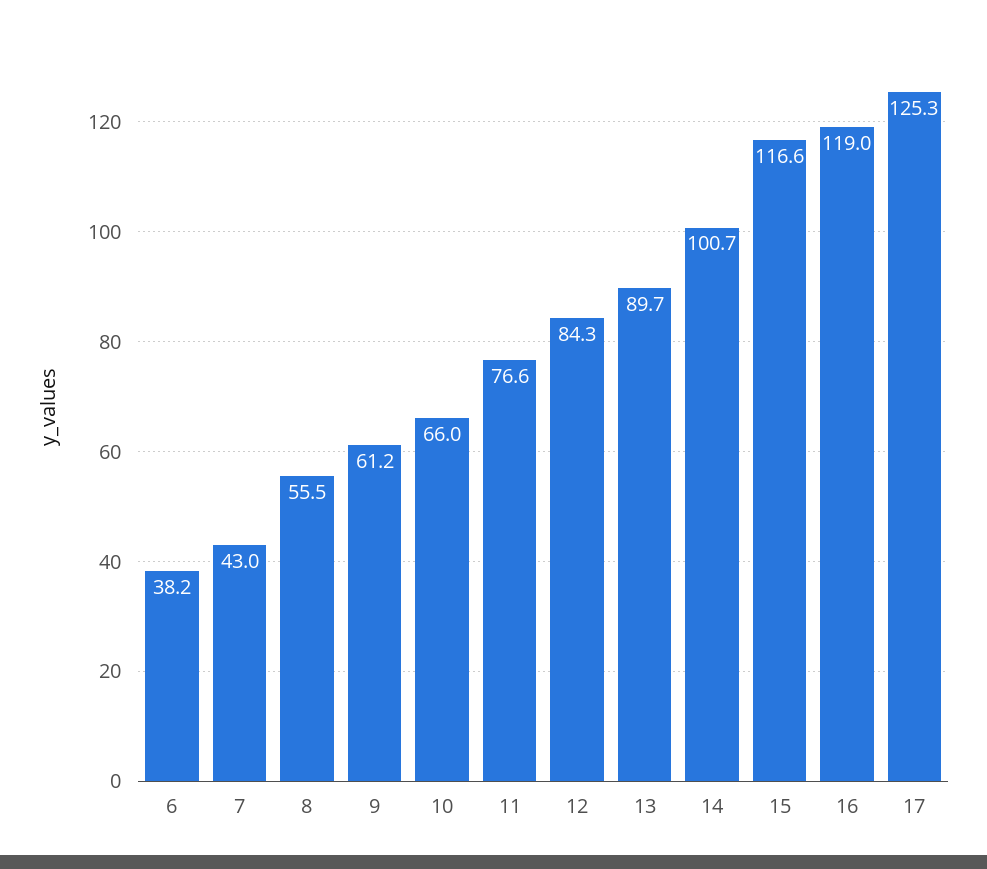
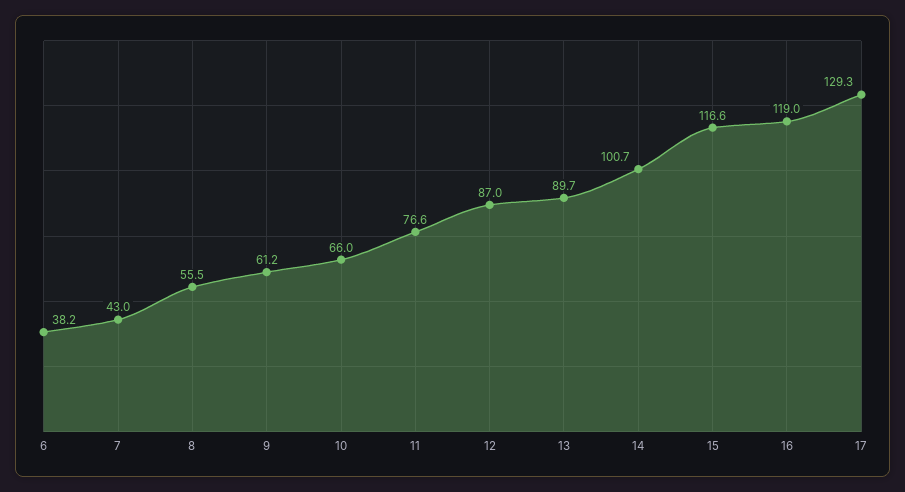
12: 84.3 -> 87
17: 125.3 -> 129.3

